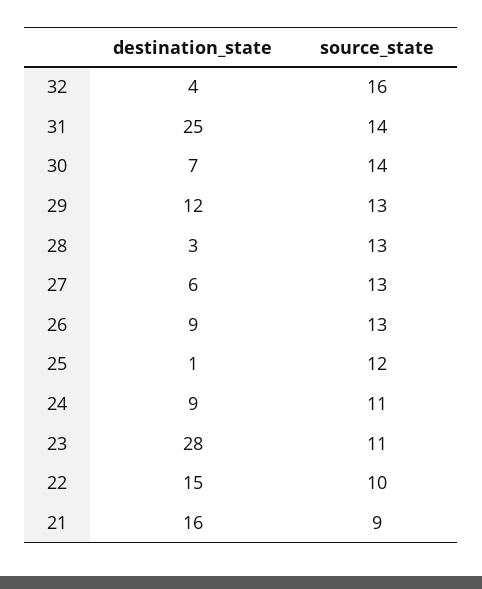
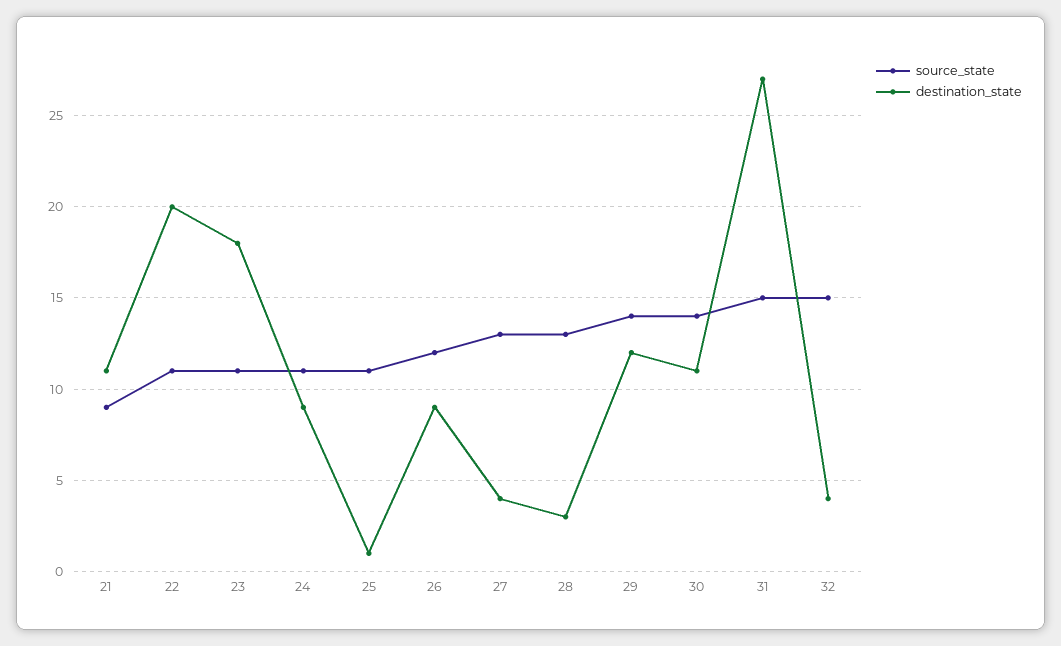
source_state, 32: 16 -> 15
destination_state, 31: 25 -> 27
source_state, 31: 14 -> 15
destination_state, 30: 7 -> 11
source_state, 29: 13 -> 14
destination_state, 27: 6 -> 4
source_state, 26: 13 -> 12
source_state, 25: 12 -> 11
destination_state, 23: 28 -> 18
destination_state, 22: 15 -> 20
source_state, 22: 10 -> 11
destination_state, 21: 16 -> 11

